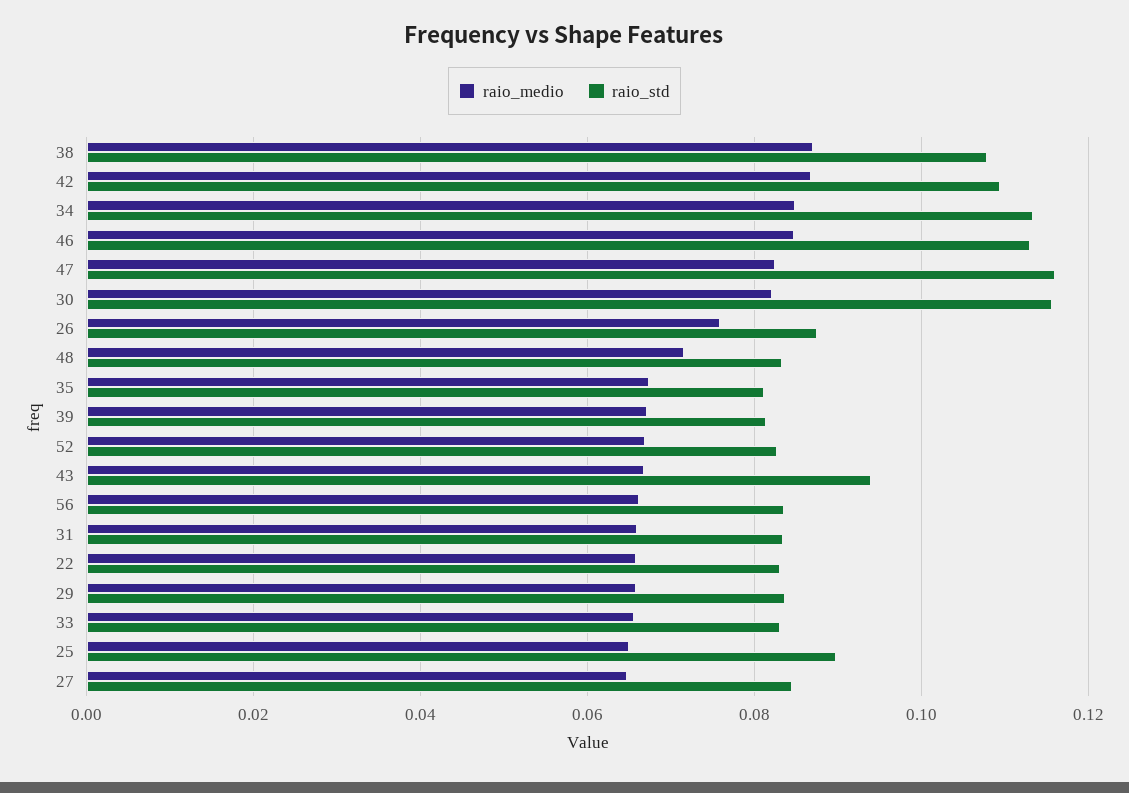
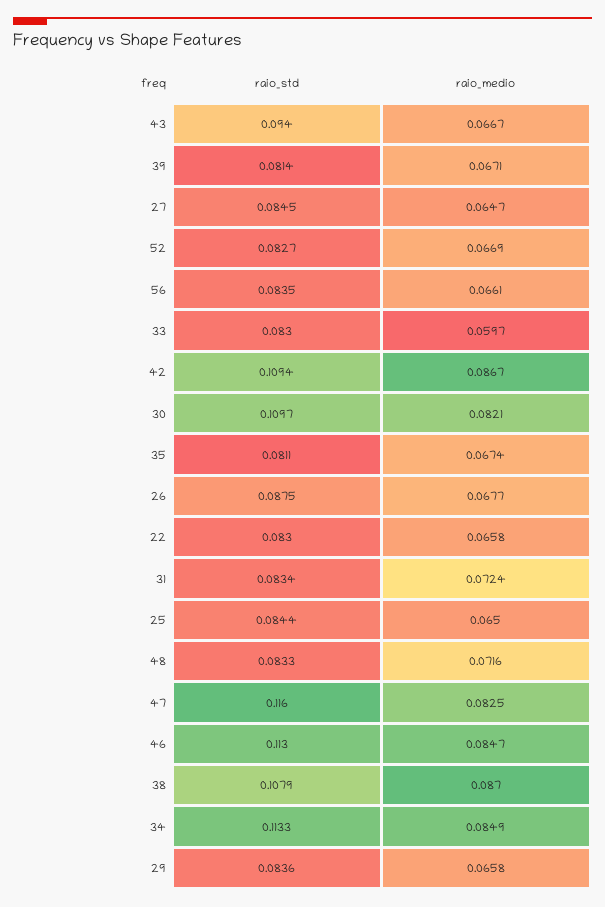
raio_std, 30: 0.116 -> 0.1097
raio_medio, 26: 0.076 -> 0.0677
raio_medio, 31: 0.066 -> 0.0724
raio_medio, 33: 0.066 -> 0.0597
raio_std, 25: 0.09 -> 0.0844

